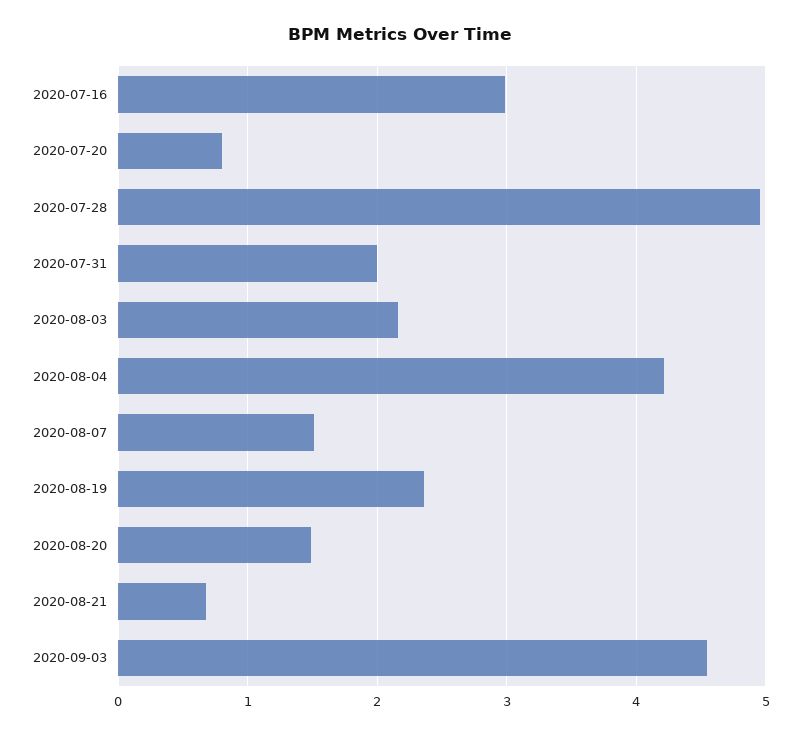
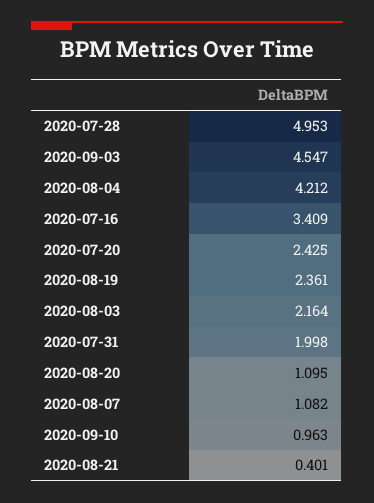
2020-07-16: 3 -> 3.409
2020-07-20: 0.8 -> 2.425
2020-08-07: 1.5 -> 1.082
2020-08-20: 1.5 -> 1.095
2020-08-21: 0.7 -> 0.401
2020-09-10: none -> 0.963

